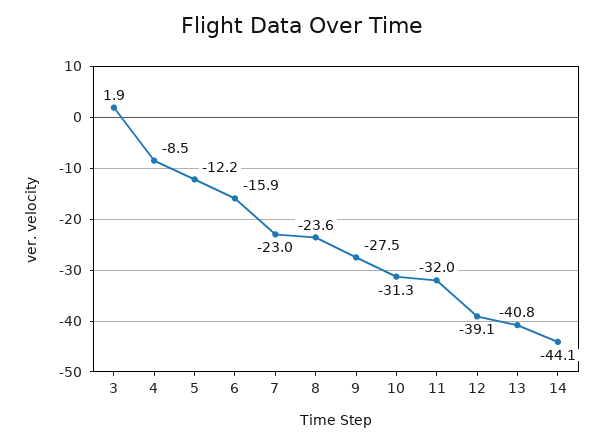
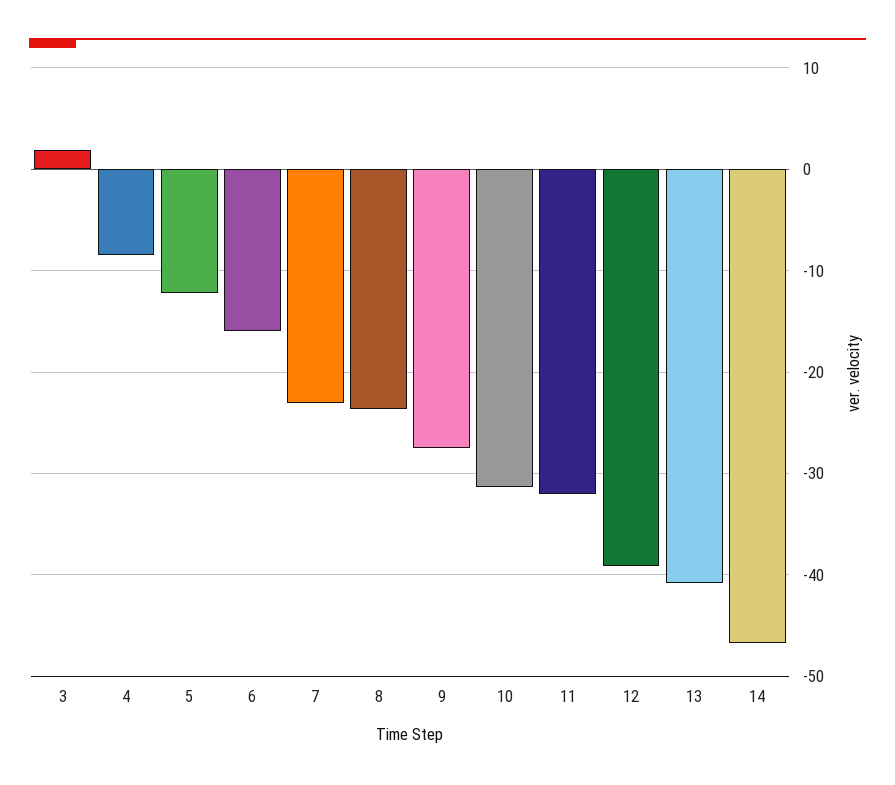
14: -44.1 -> -47

